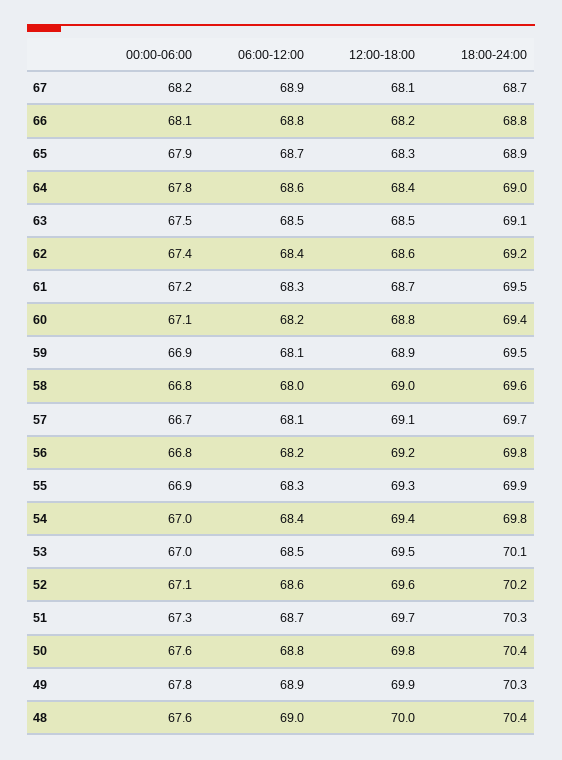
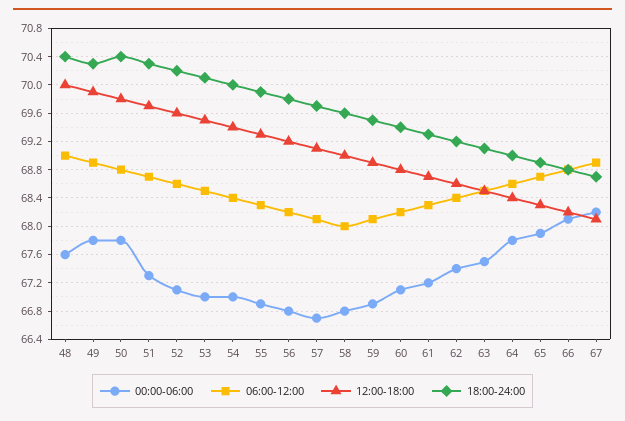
18:00-24:00, 61: 69.5 -> 69.3
18:00-24:00, 54: 69.8 -> 70
00:00-06:00, 50: 67.6 -> 67.8

